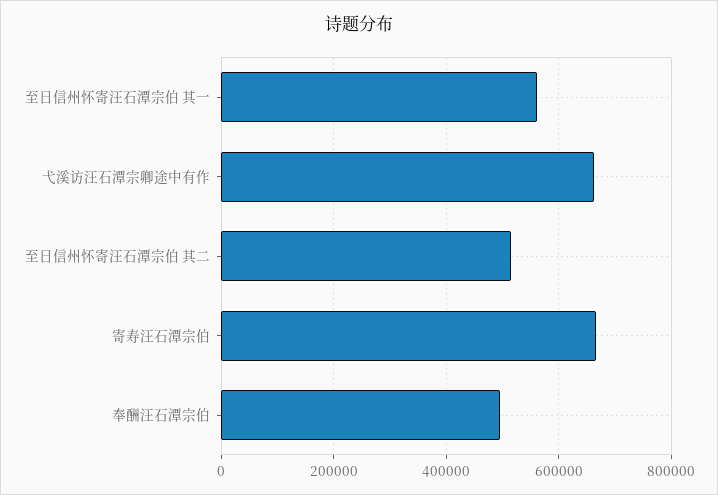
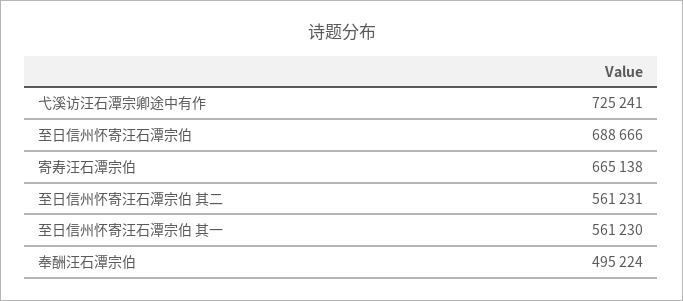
弋溪访汪石潭宗卿途中有作: 660000 -> 725241
至日信州怀寄汪石潭宗伯 其二: 520000 -> 561231
至日信州怀寄汪石潭宗伯: none -> 688666

